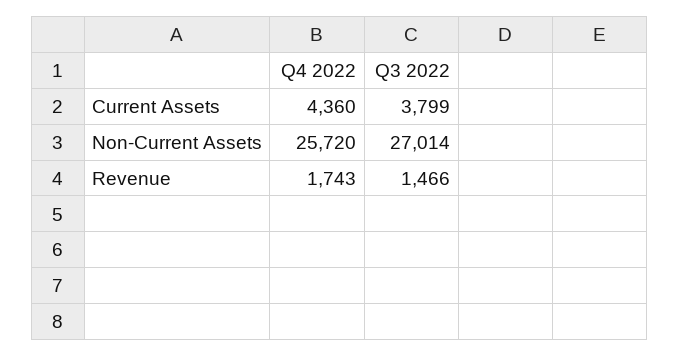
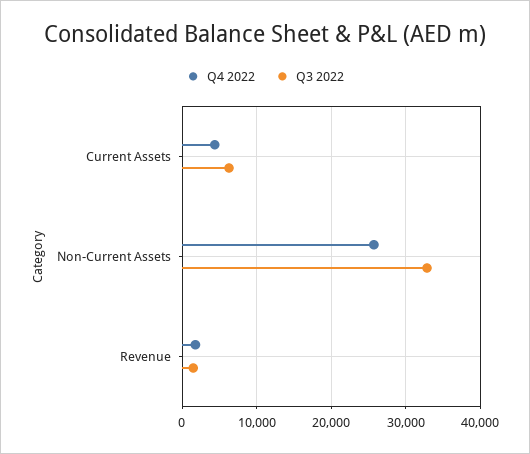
Q3 2022, Current Assets: 3799 -> 6000
Q3 2022, Non-Current Assets: 27014 -> 33000

